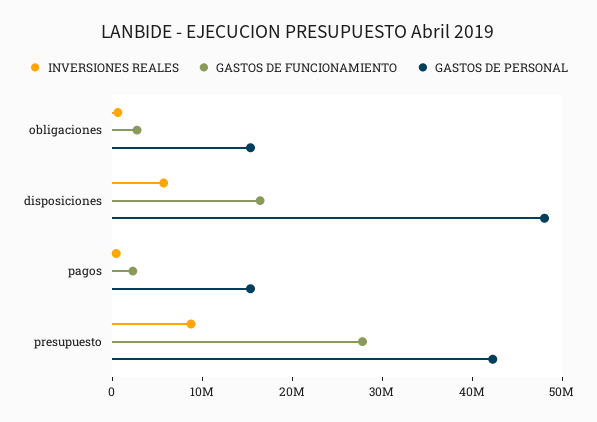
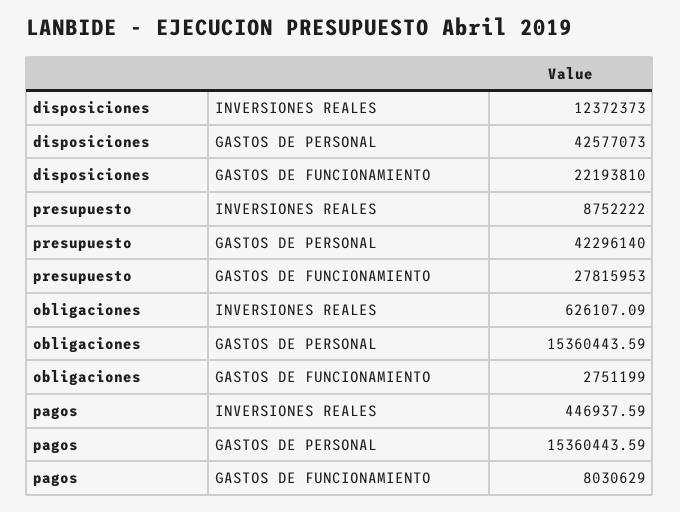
INVERSIONES REALES, disposiciones: 6000000 -> 12372373
GASTOS DE FUNCIONAMIENTO, disposiciones: 16000000 -> 22193810
GASTOS DE PERSONAL, disposiciones: 48000000 -> 42577073
GASTOS DE FUNCIONAMIENTO, pagos: 2000000 -> 8030629

